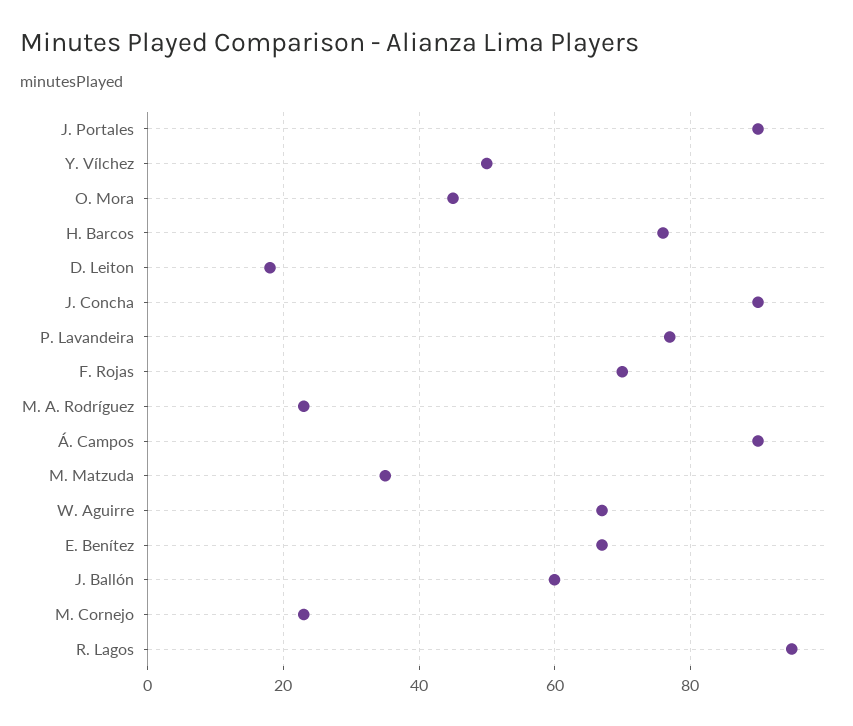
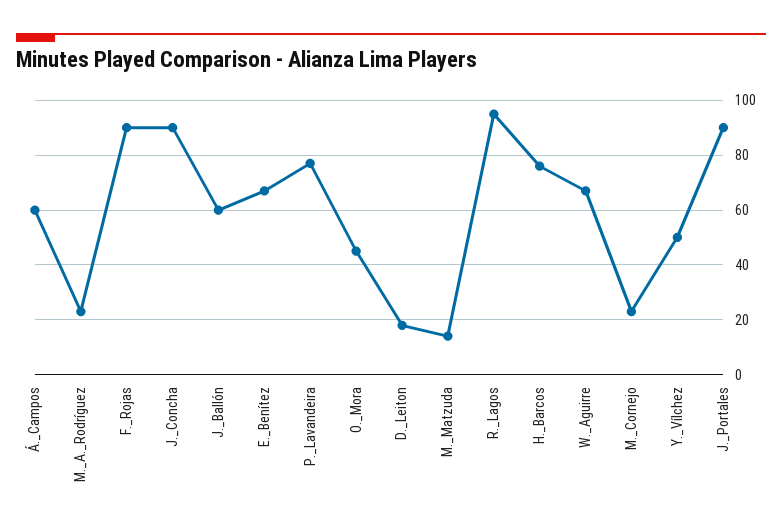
F. Rojas: 70 -> 90
Á. Campos: 90 -> 60
M. Matzuda: 35 -> 15

